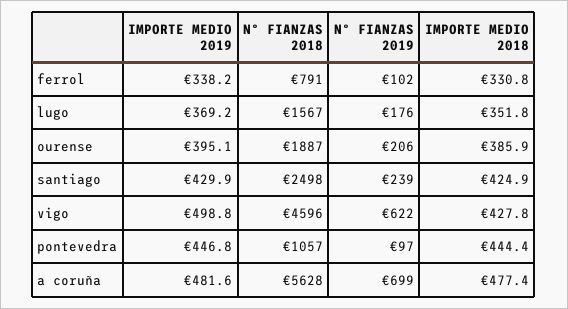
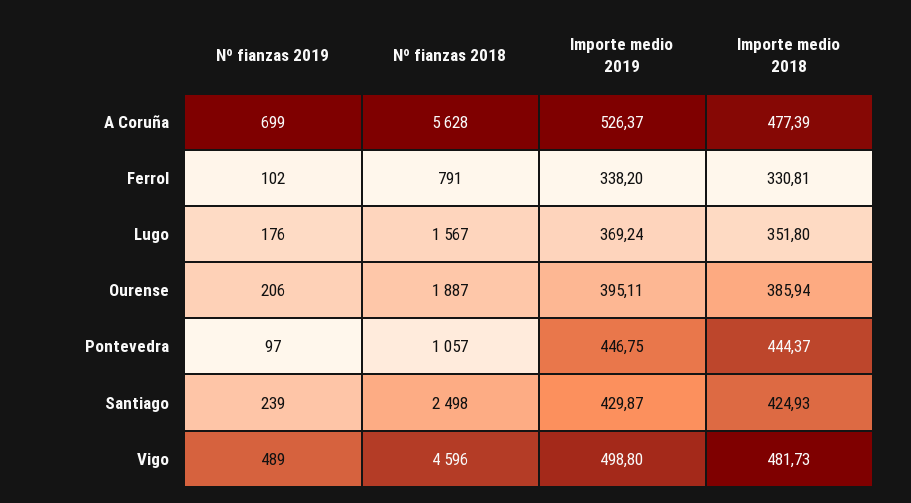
Nº FIANZAS 2019, vigo: 622 -> 489
IMPORTE MEDIO 2018, vigo: 427.8 -> 481.73
IMPORTE MEDIO 2019, a coruña: 481.6 -> 526.37

